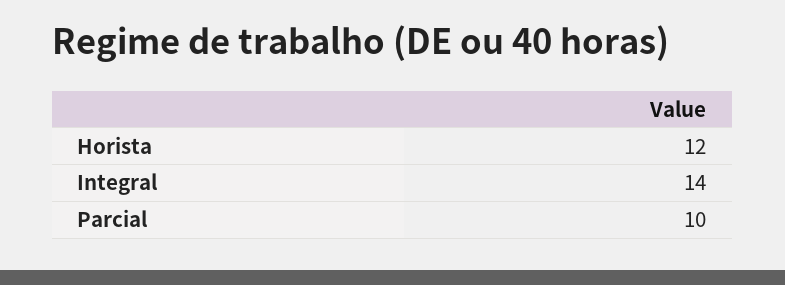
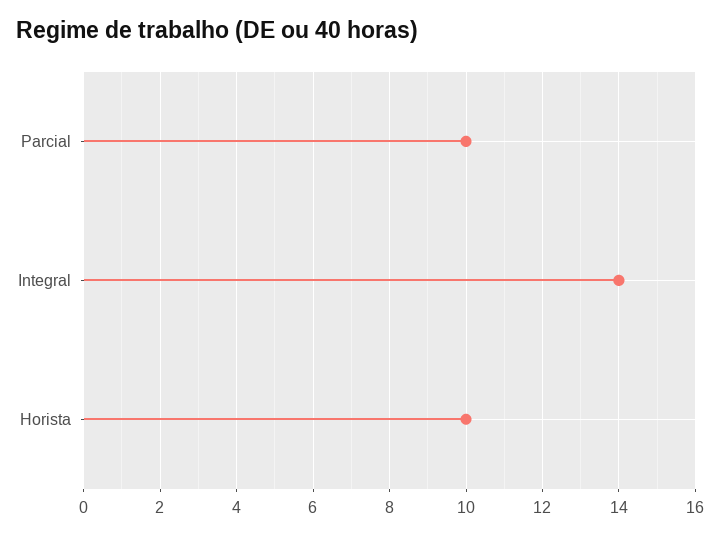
Horista: 12 -> 10

